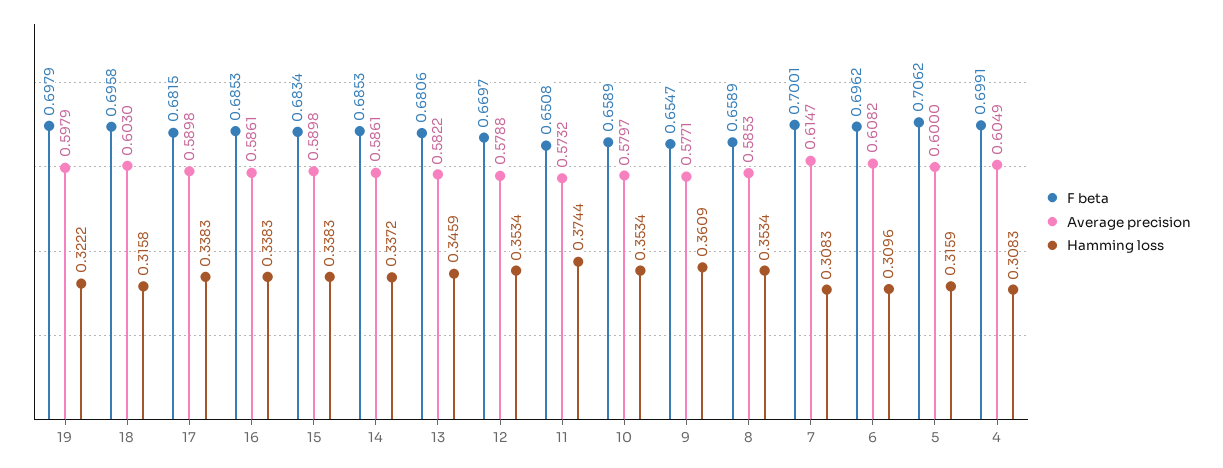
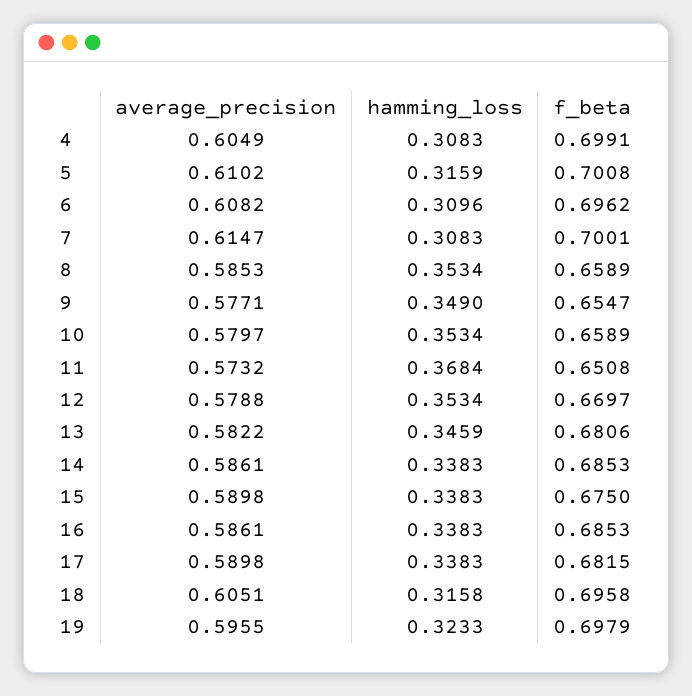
Average precision, 19: 0.5979 -> 0.5955
Hamming loss, 19: 0.3222 -> 0.3233
Average precision, 18: 0.603 -> 0.6051
F beta, 15: 0.6834 -> 0.675
Hamming loss, 14: 0.3372 -> 0.3383
Hamming loss, 11: 0.3744 -> 0.3684
Hamming loss, 9: 0.3609 -> 0.349
F beta, 5: 0.7062 -> 0.7008
Average precision, 5: 0.6 -> 0.6102

